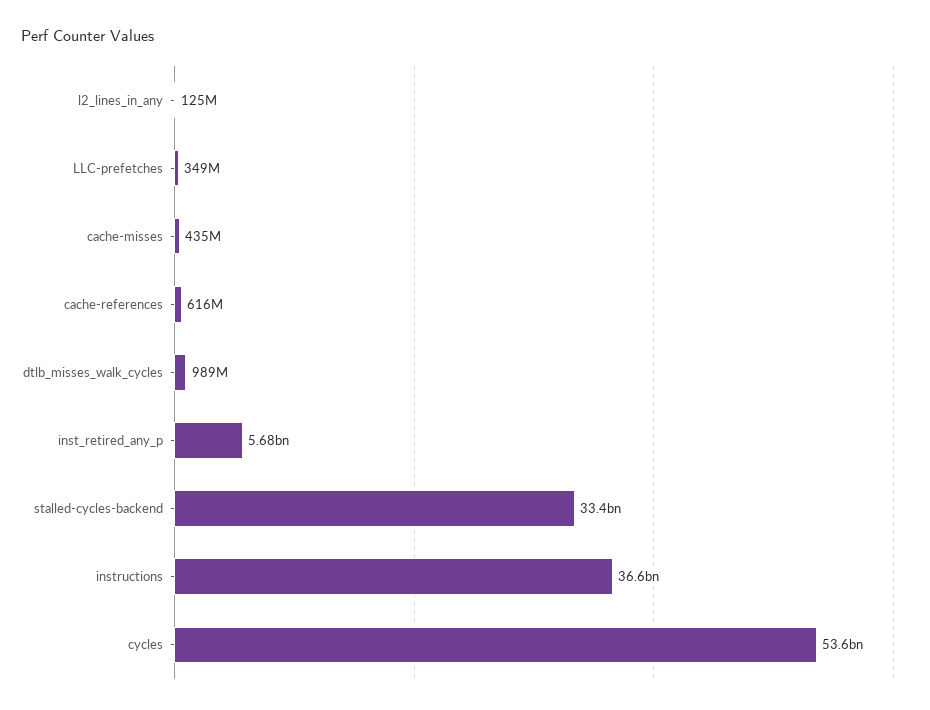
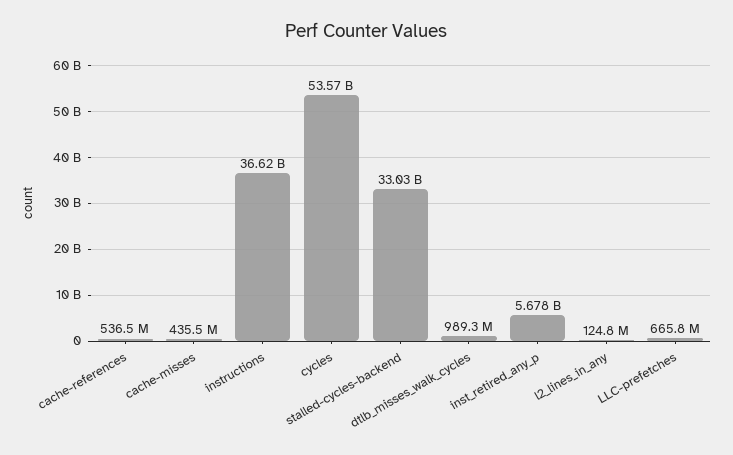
LLC-prefetches: 349000000 -> 665800000
cache-references: 616000000 -> 536500000
stalled-cycles-backend: 33400000000 -> 33030000000

